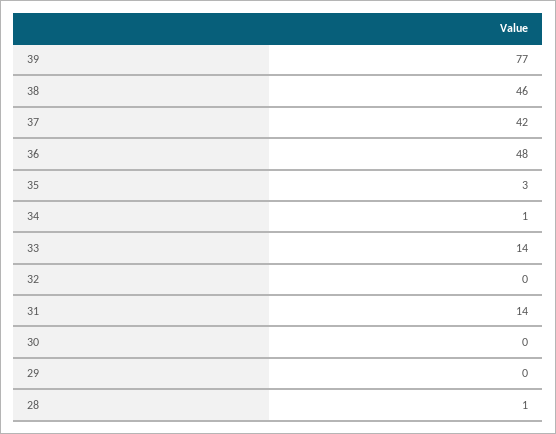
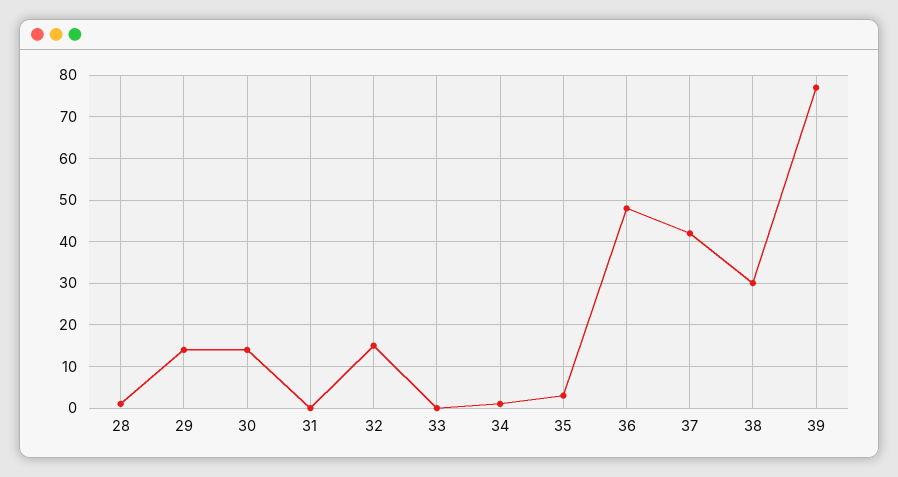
38: 46 -> 30
33: 14 -> 0
32: 0 -> 15
31: 14 -> 0
30: 0 -> 15
29: 0 -> 15

